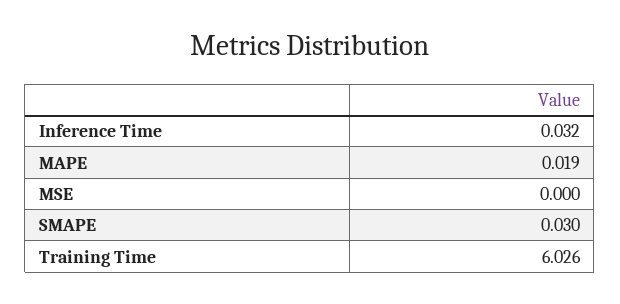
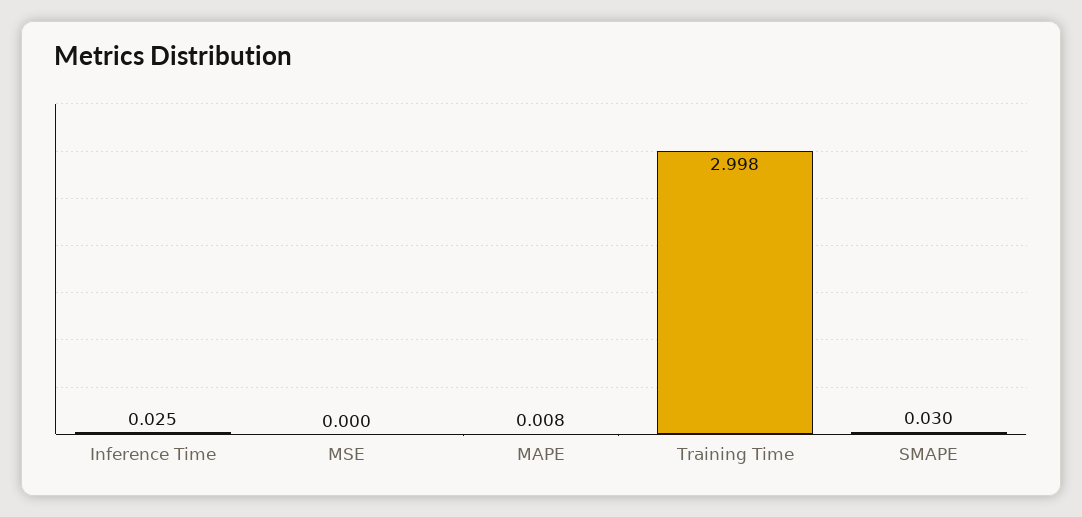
Inference Time: 0.032 -> 0.025
MAPE: 0.019 -> 0.008
Training Time: 6.026 -> 2.998

